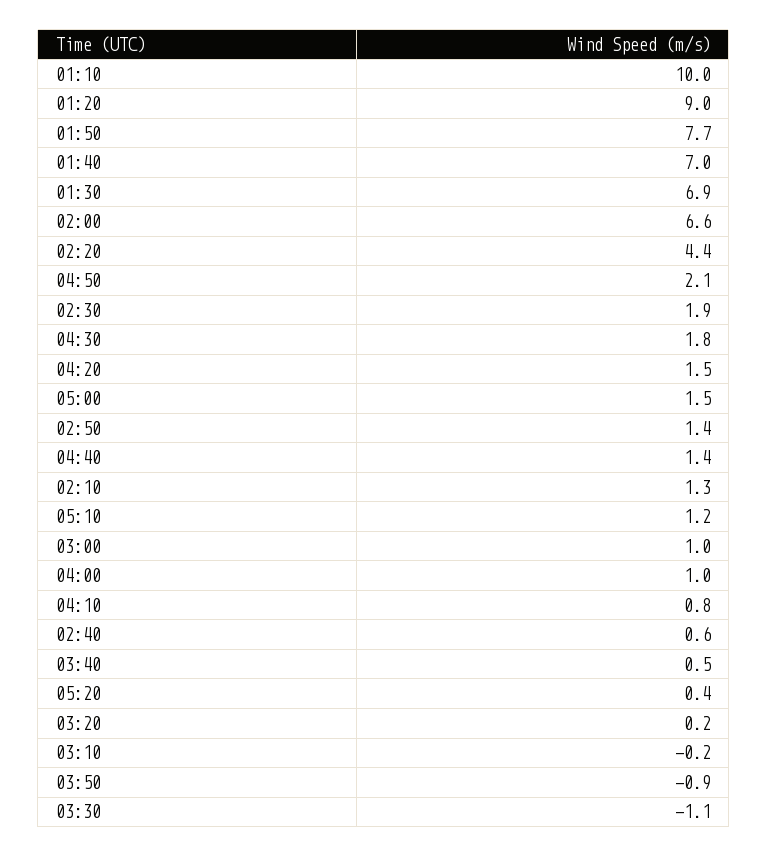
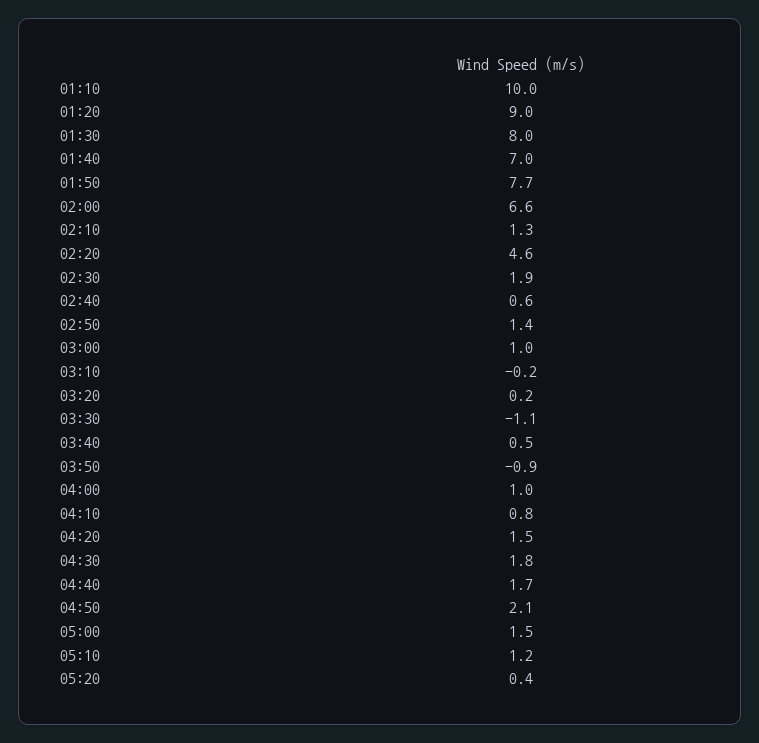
01:30: 6.9 -> 8
02:20: 4.4 -> 4.6
04:40: 1.4 -> 1.7

